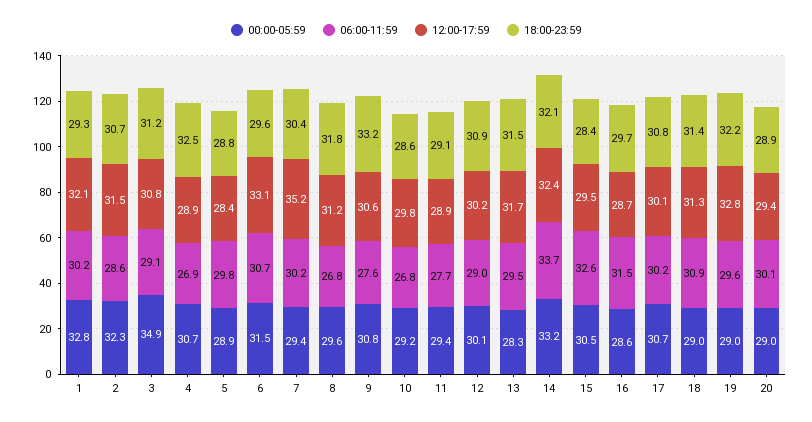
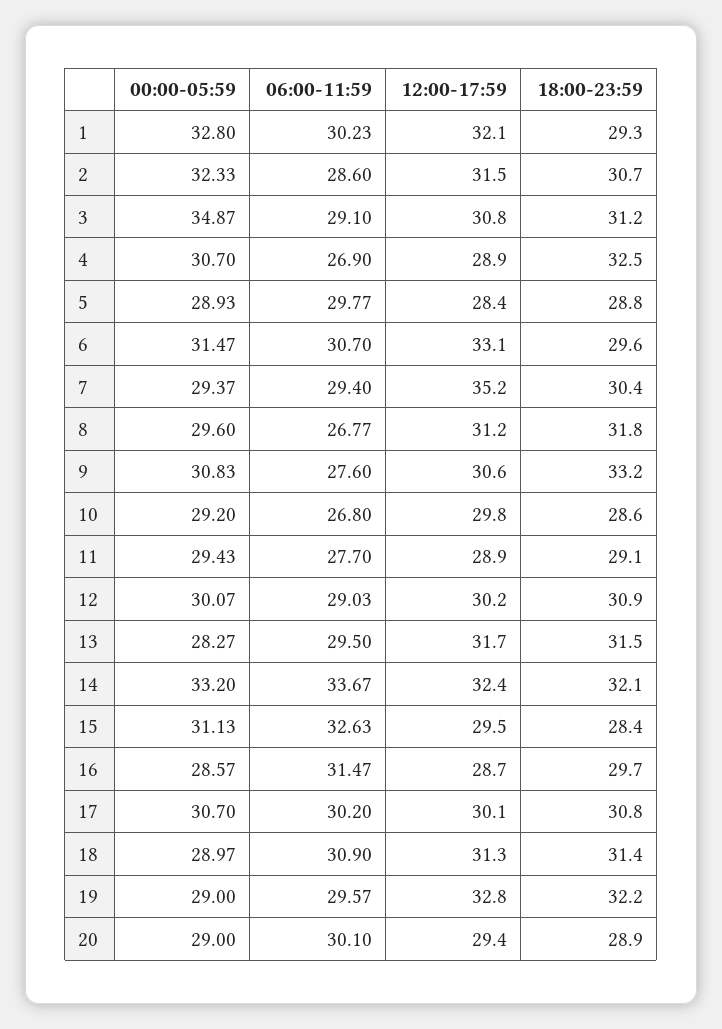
06:00-11:59, 7: 30.2 -> 29.4
00:00-05:59, 15: 30.5 -> 31.13

